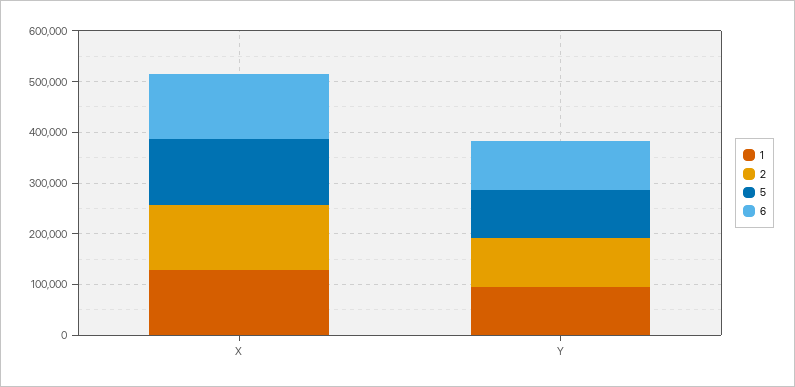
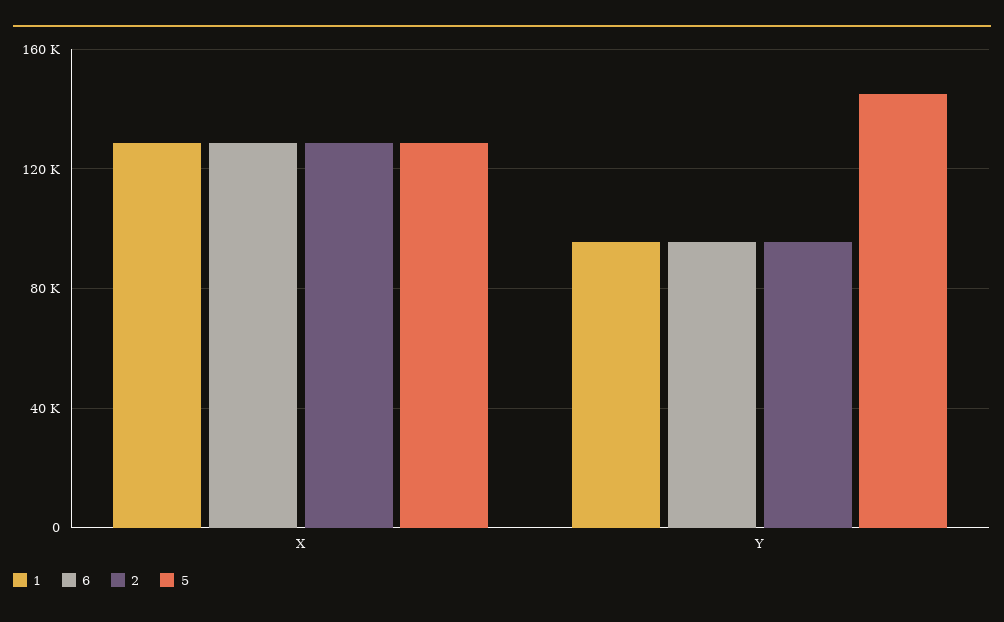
5, Y: 100000 -> 145000

